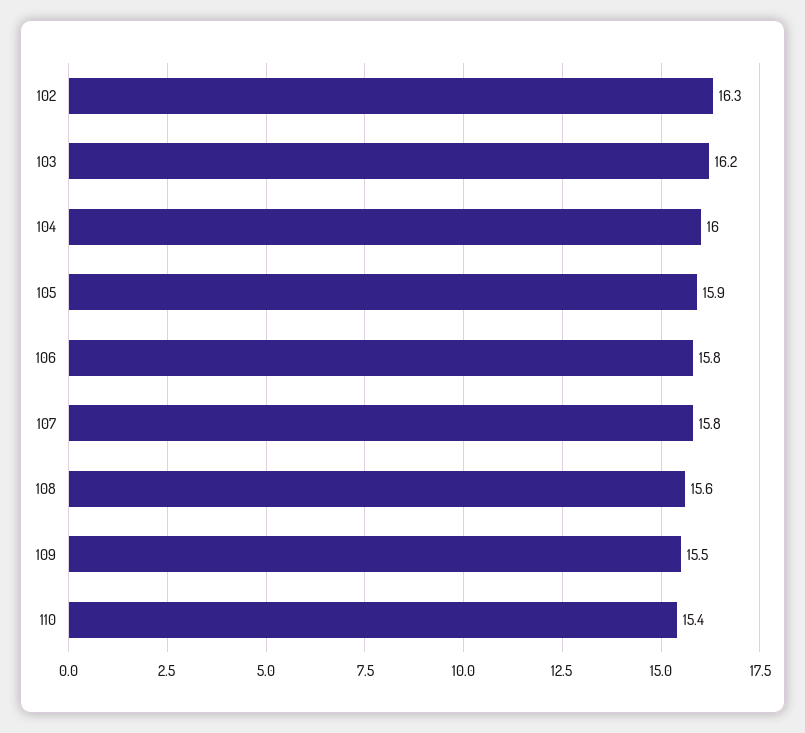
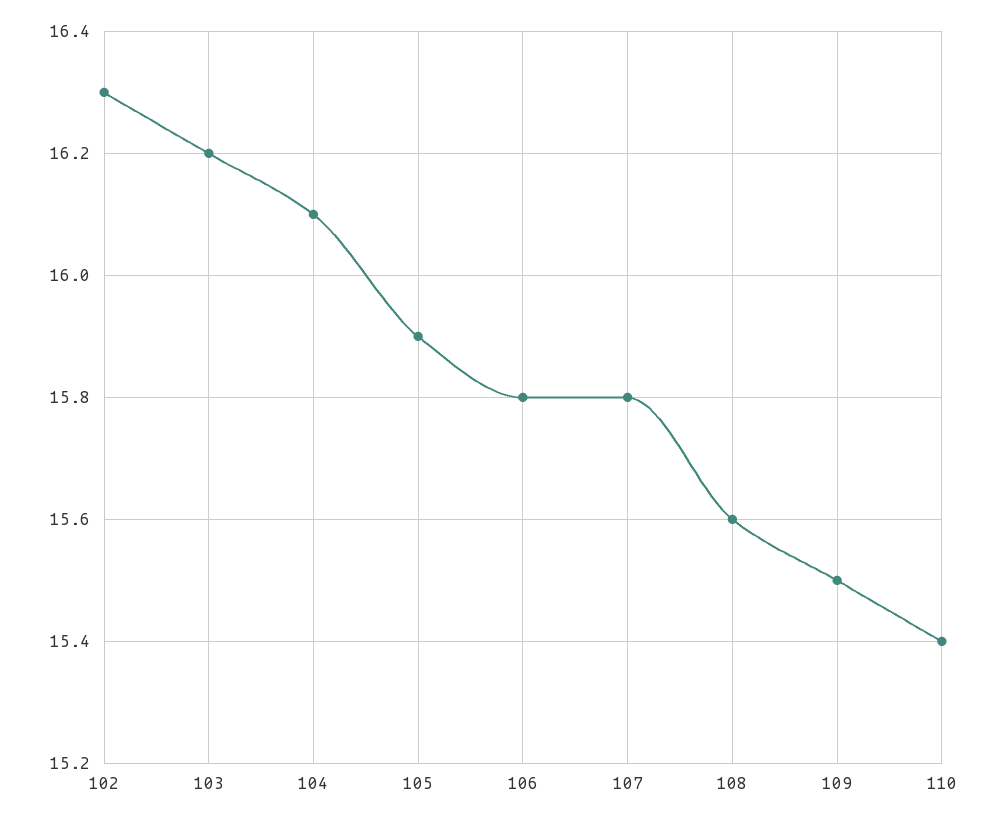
104: 16 -> 16.1

